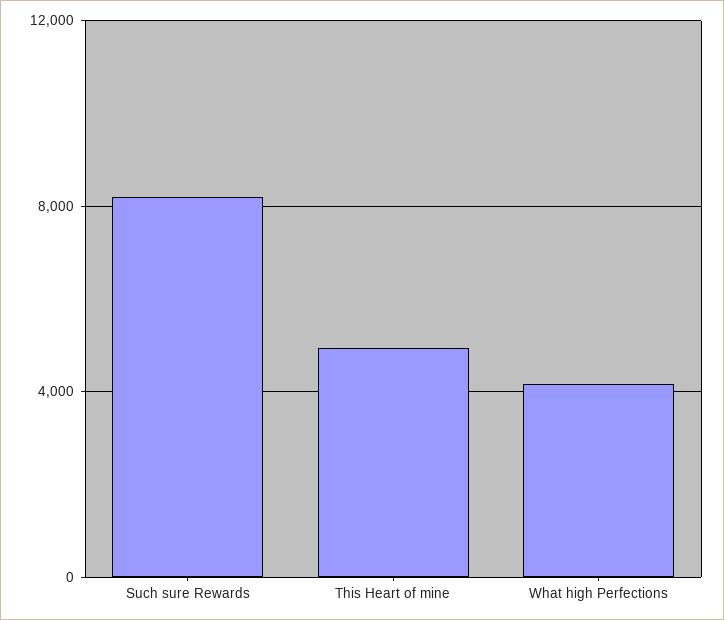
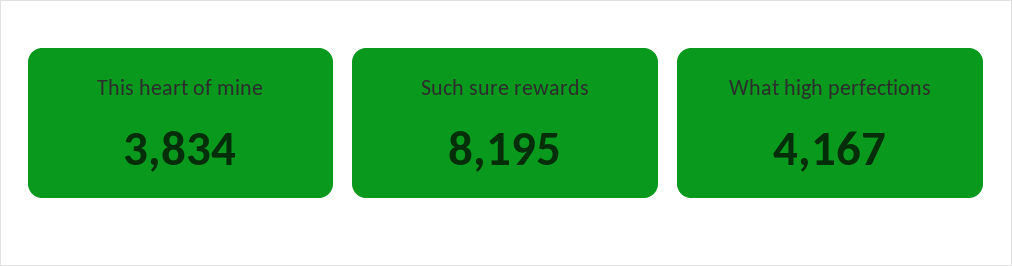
This Heart of mine: 5000 -> 3834

